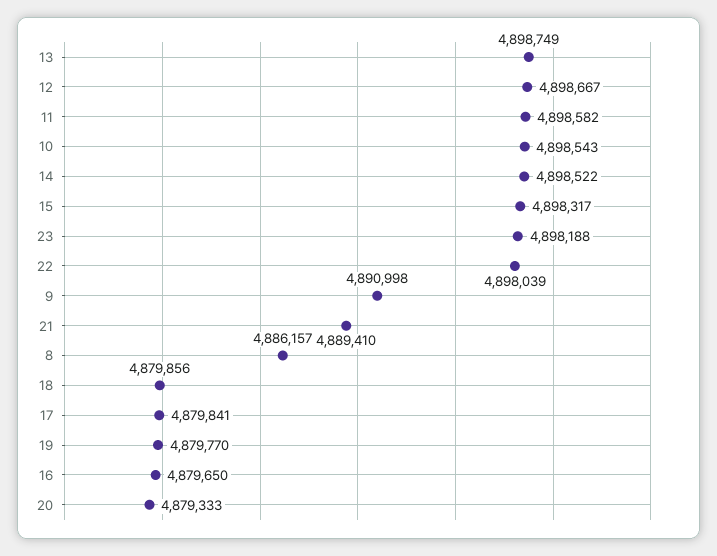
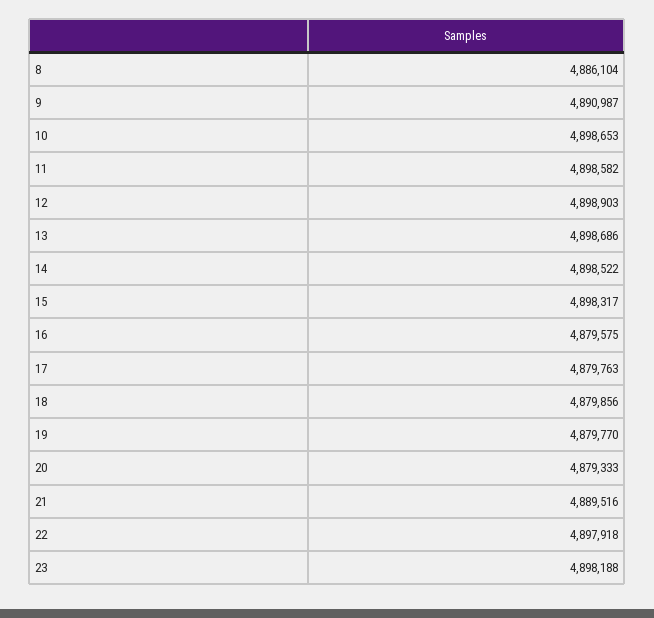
13: 4898749 -> 4898686
12: 4898667 -> 4898903
10: 4898543 -> 4898653
22: 4898039 -> 4897918
9: 4890998 -> 4890987
21: 4889410 -> 4889516
8: 4886157 -> 4886104
17: 4879841 -> 4879763
16: 4879650 -> 4879575

